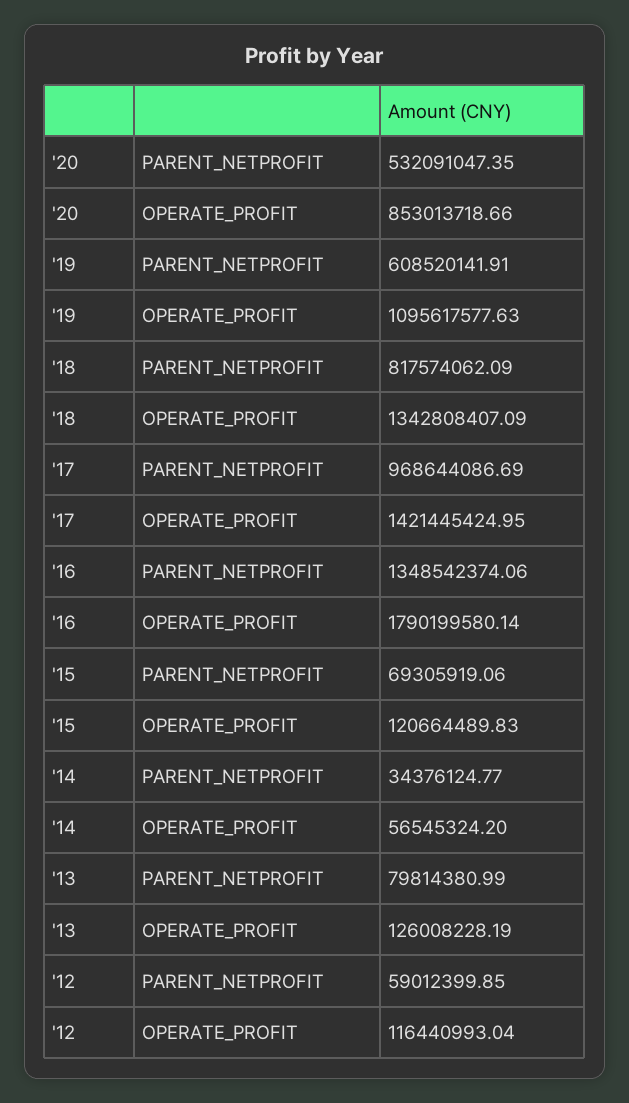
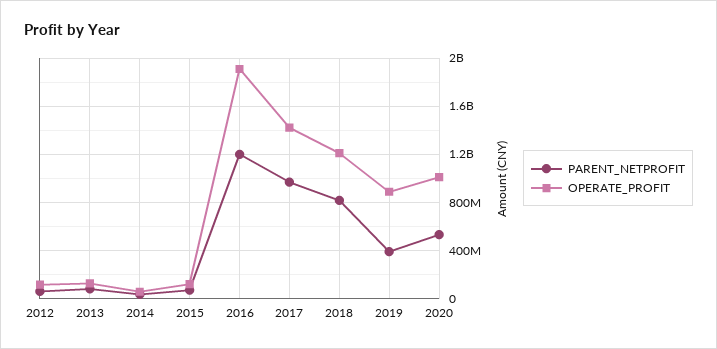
OPERATE_PROFIT, '20: 853013718.66 -> 1000000000
PARENT_NETPROFIT, '19: 608520141.91 -> 400000000
OPERATE_PROFIT, '19: 1095617577.63 -> 900000000
OPERATE_PROFIT, '18: 1342808407.09 -> 1200000000
PARENT_NETPROFIT, '16: 1348542374.06 -> 1200000000
OPERATE_PROFIT, '16: 1790199580.14 -> 1900000000

